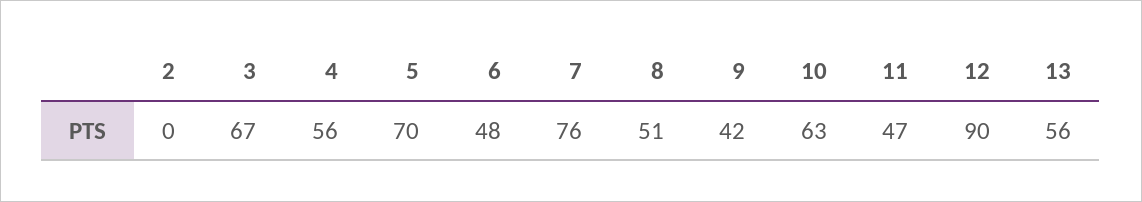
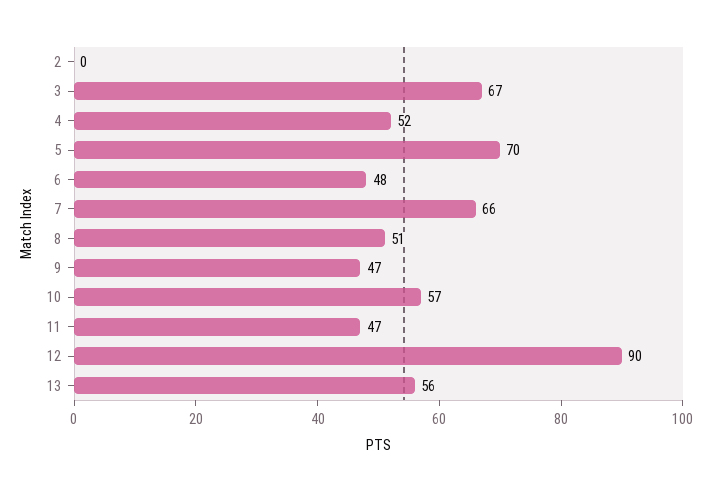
4: 56 -> 52
7: 76 -> 66
9: 42 -> 47
10: 63 -> 57

